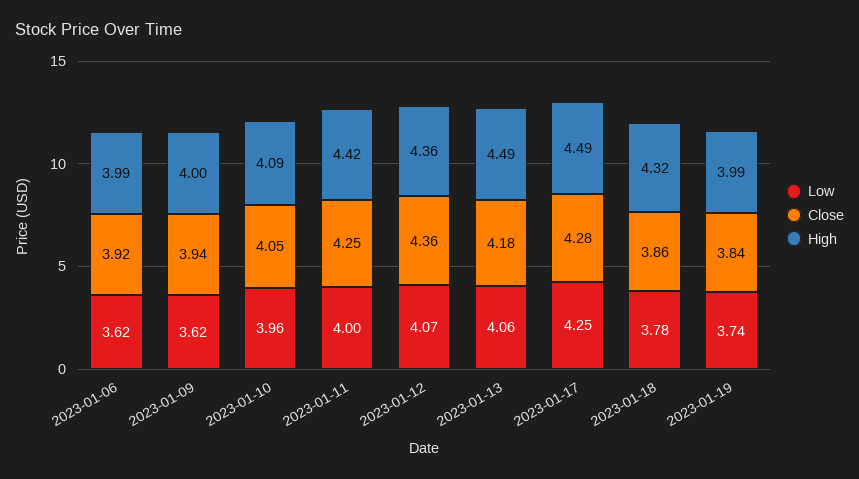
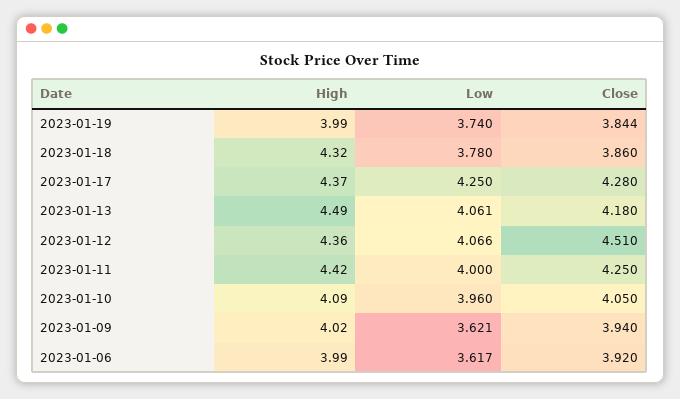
High, 2023-01-09: 4 -> 4.02
Close, 2023-01-12: 4.36 -> 4.51
High, 2023-01-17: 4.49 -> 4.37

